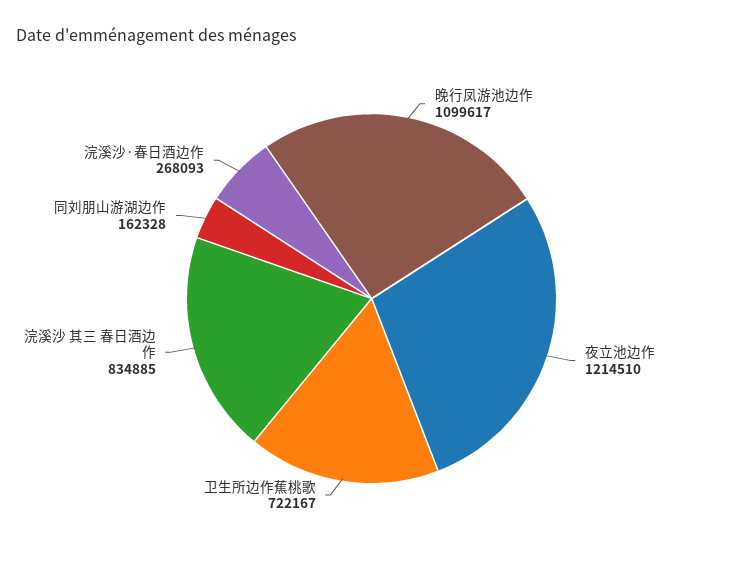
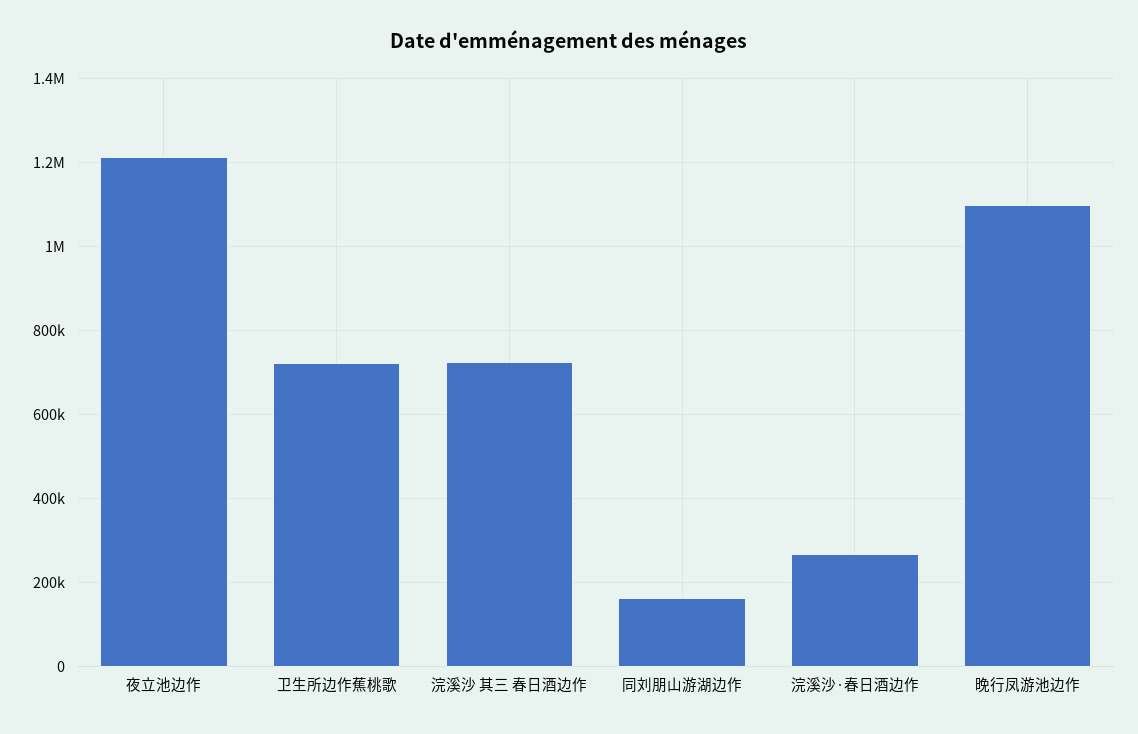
浣溪沙 其三 春日酒边作: 834885 -> 720000

